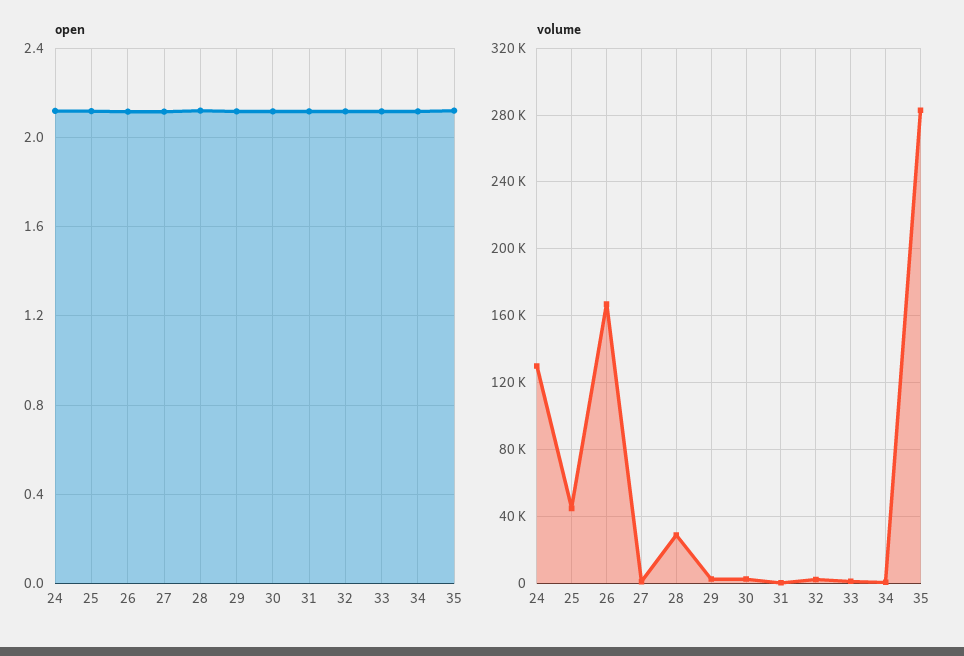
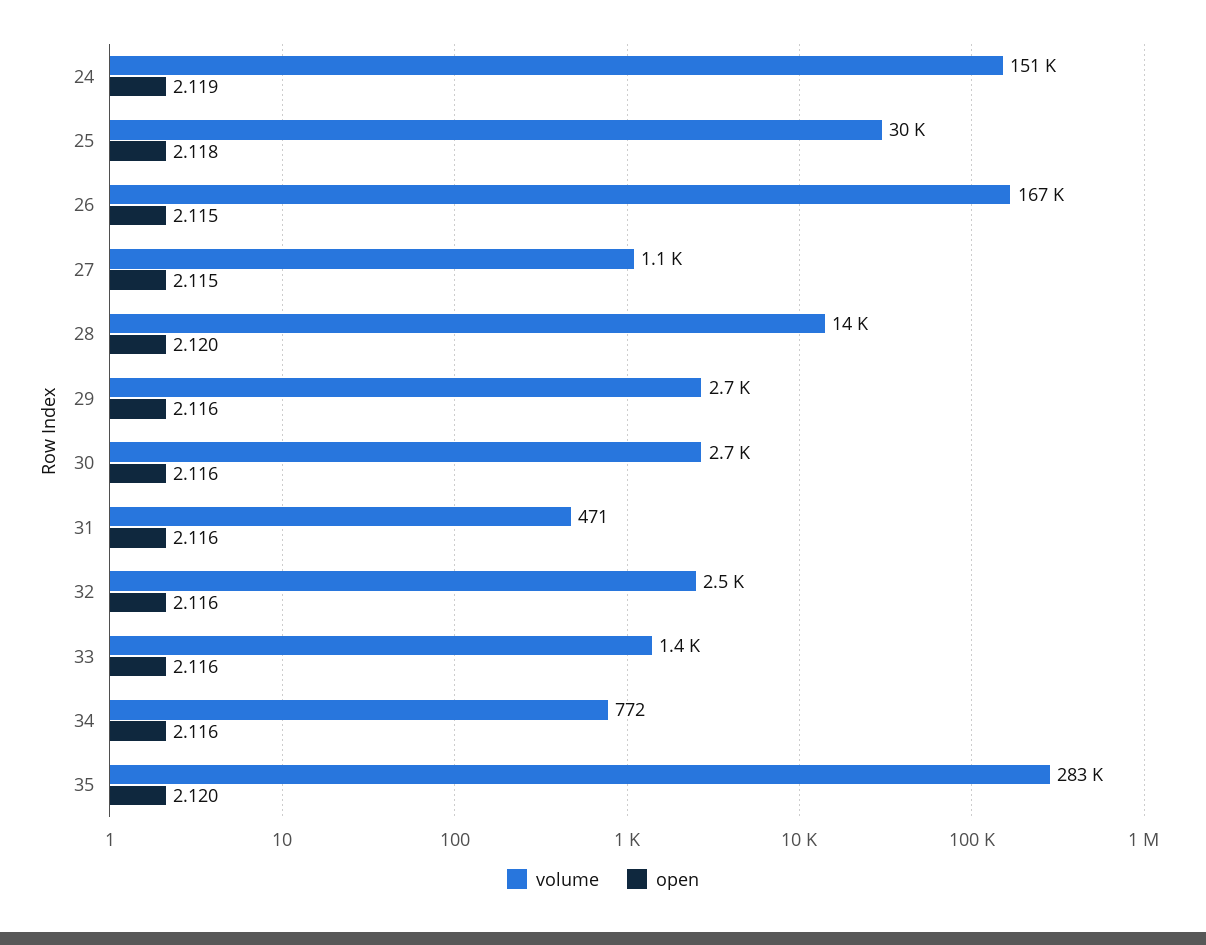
volume, 24: 130000 -> 151000
volume, 25: 45000 -> 30000
volume, 28: 30000 -> 14000

